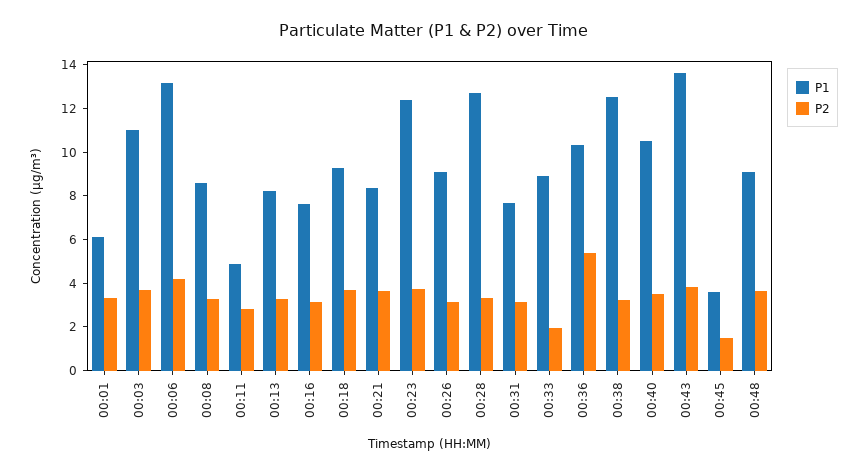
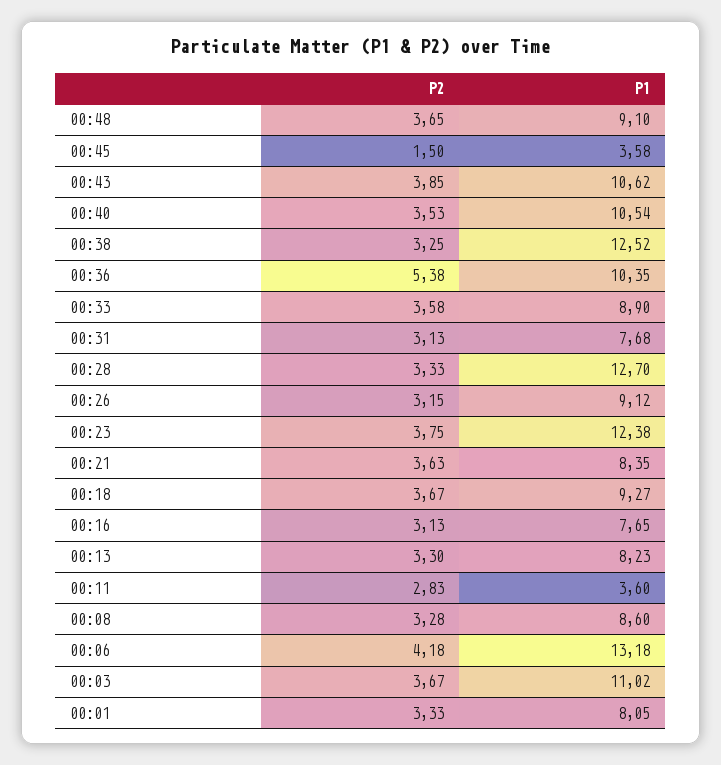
P1, 00:01: 6 -> 8.05
P1, 00:11: 5 -> 3.6
P2, 00:33: 2 -> 3.58
P1, 00:43: 13.5 -> 10.62

